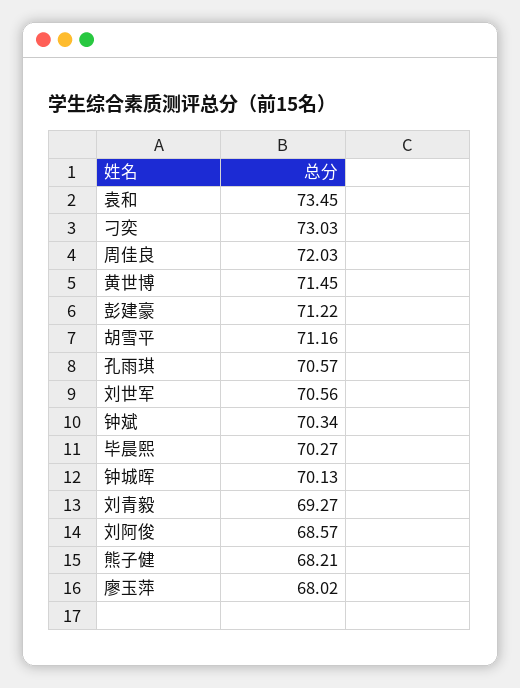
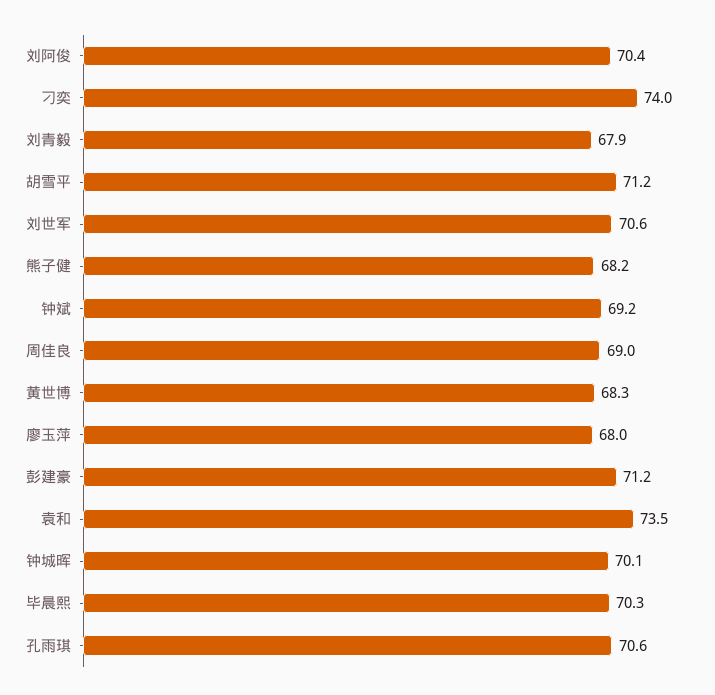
刁奕: 73.03 -> 74
周佳良: 72.03 -> 69
黄世博: 71.45 -> 68.3
钟斌: 70.34 -> 69.2
刘青毅: 69.27 -> 67.9
刘阿俊: 68.57 -> 70.4

